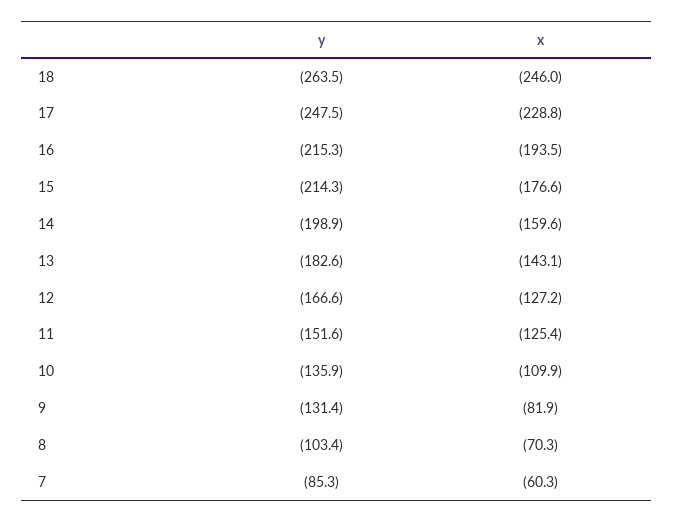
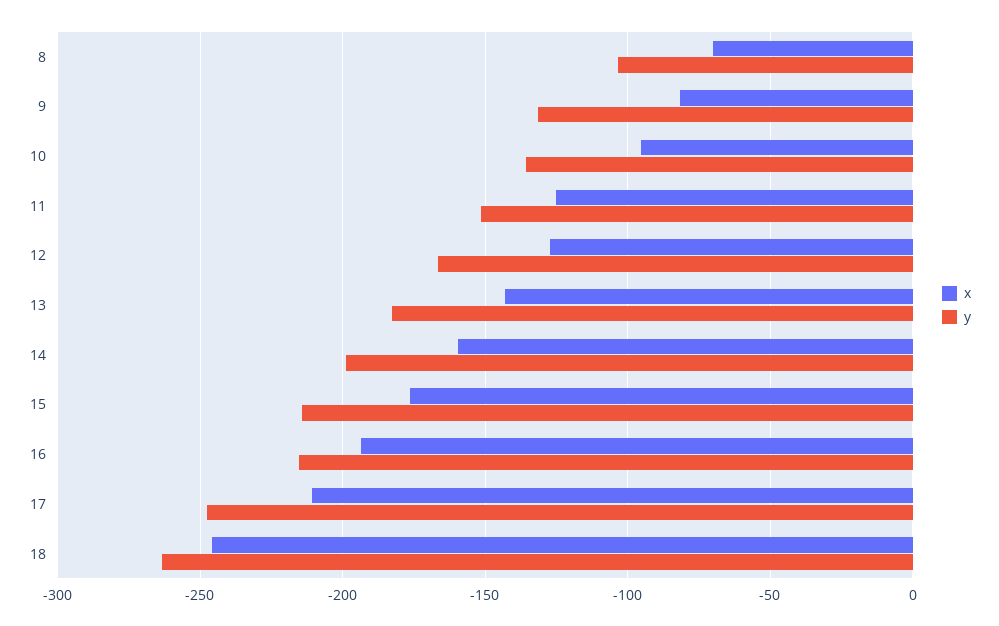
x, 17: -228.8 -> -210
x, 10: -109.9 -> -95
y, 7: -85.3 -> none
x, 7: -60.3 -> none

